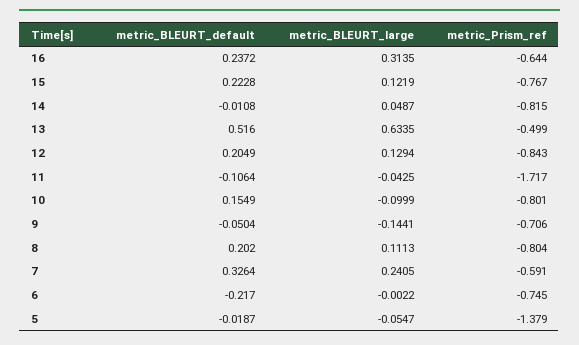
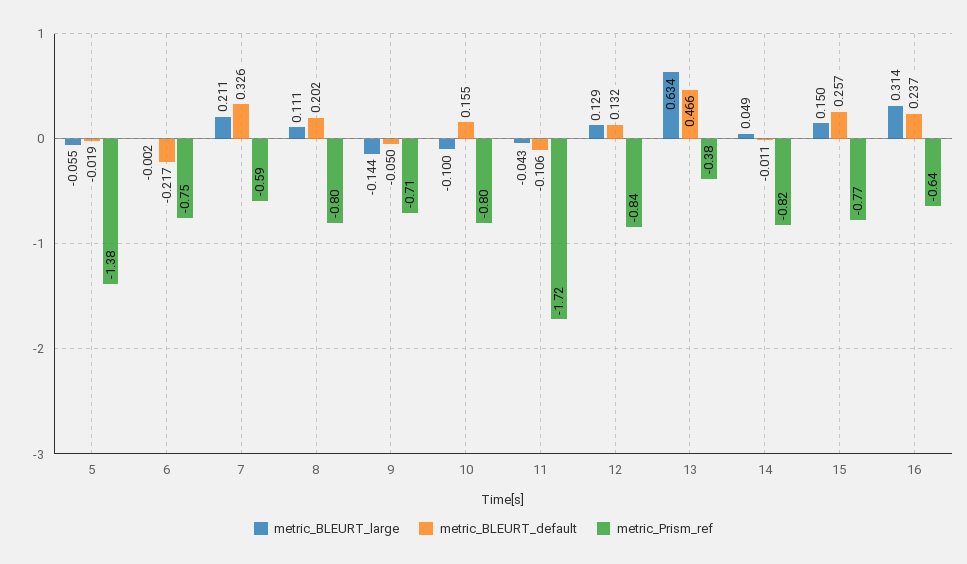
metric_BLEURT_default, 15: 0.2228 -> 0.257
metric_BLEURT_large, 15: 0.1219 -> 0.15
metric_BLEURT_default, 13: 0.516 -> 0.466
metric_Prism_ref, 13: -0.499 -> -0.38
metric_BLEURT_default, 12: 0.2049 -> 0.132
metric_BLEURT_large, 7: 0.2405 -> 0.211

